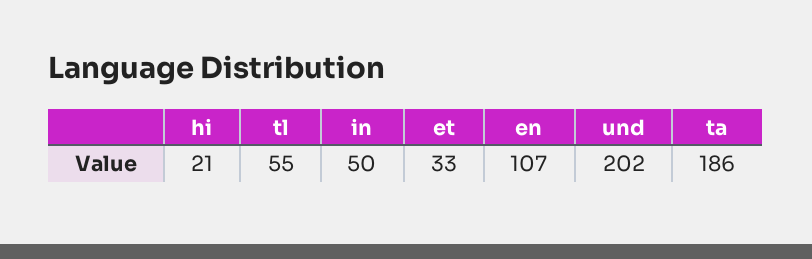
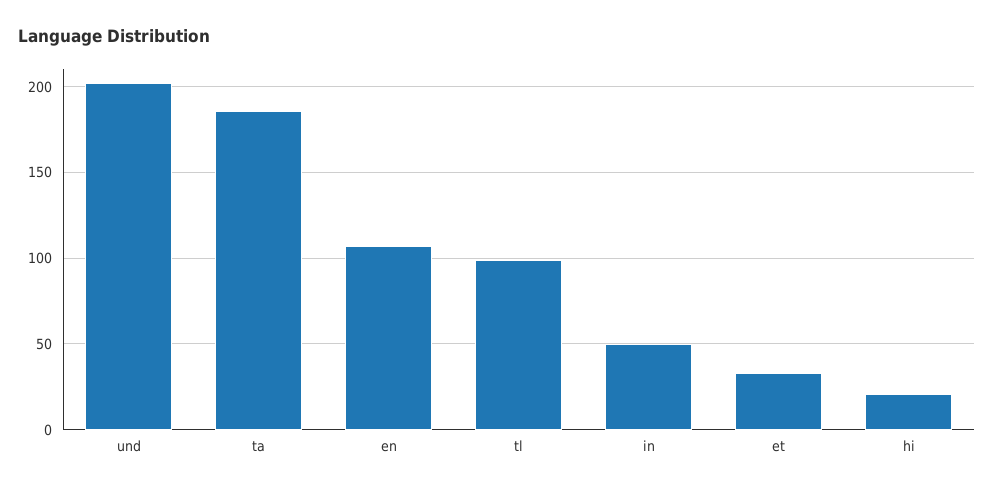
tl: 55 -> 100

